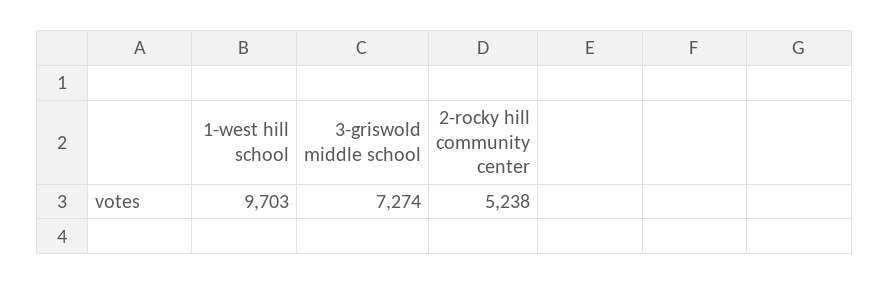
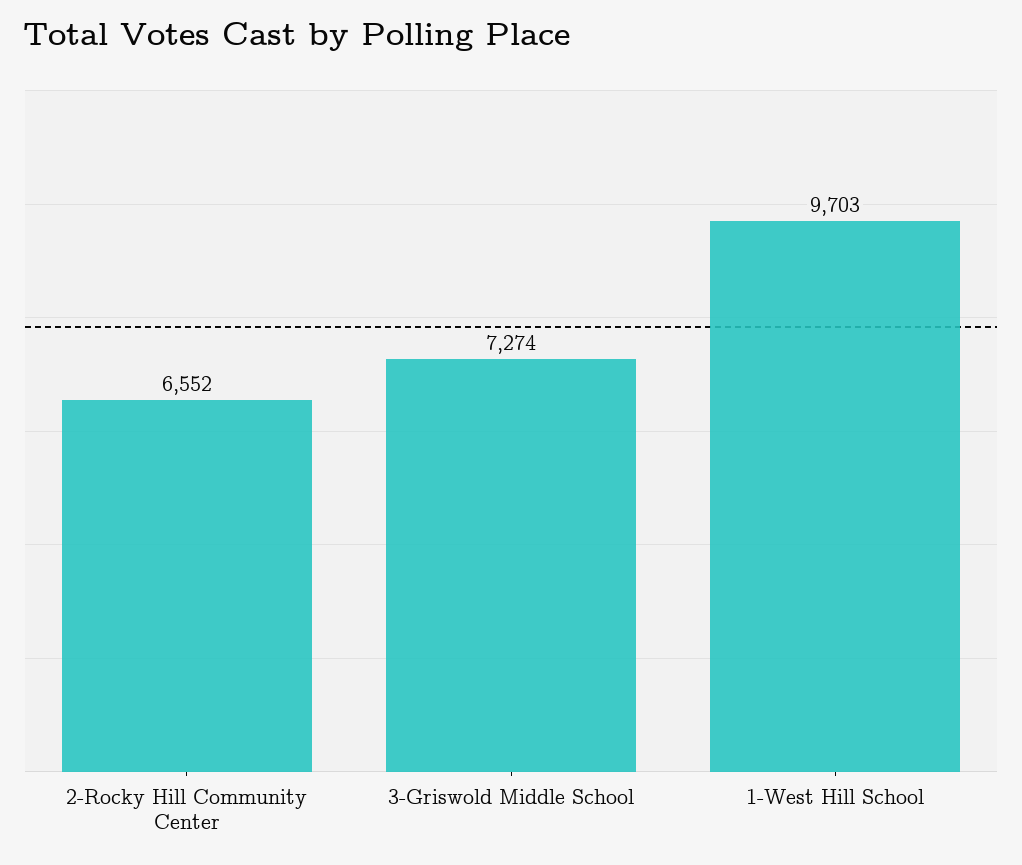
2-rocky hill community center: 5238 -> 6552

